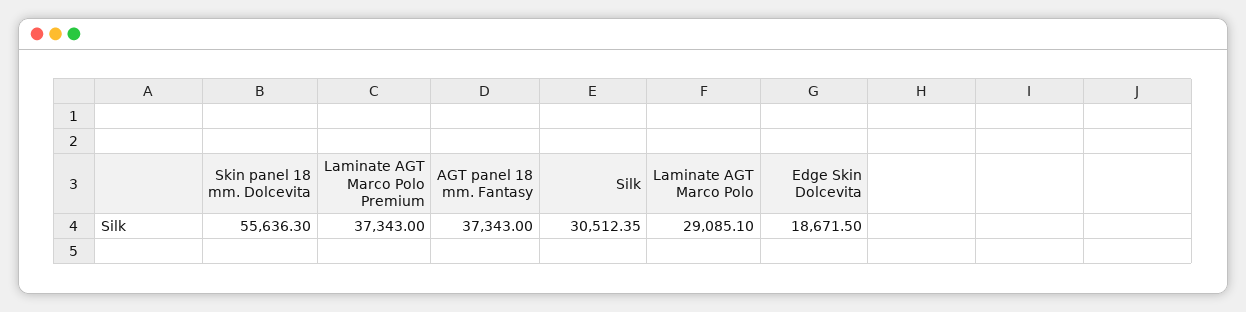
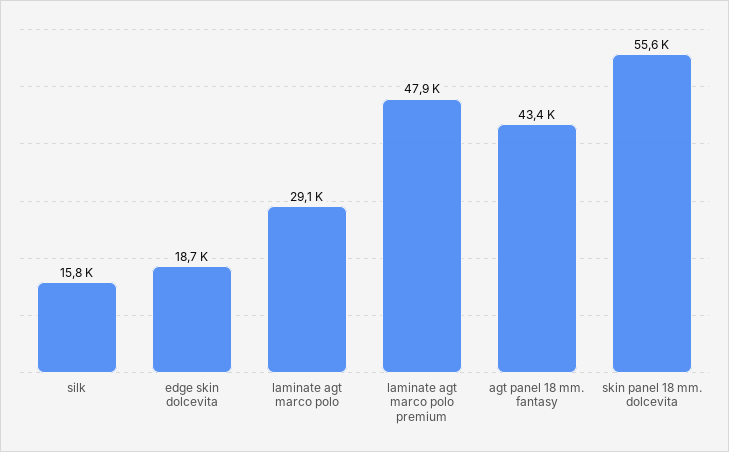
Laminate AGT Marco Polo Premium: 37343 -> 47900
AGT panel 18 mm. Fantasy: 37343 -> 43400
Silk: 30512.35 -> 15800

